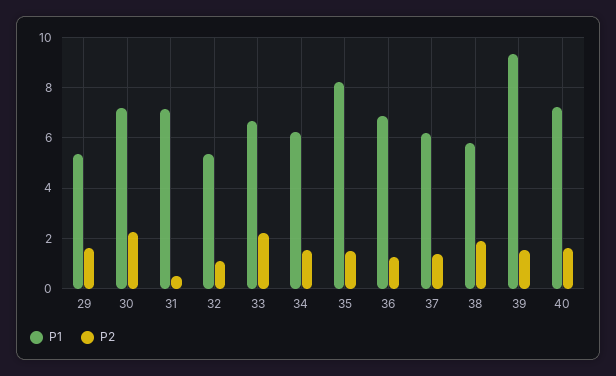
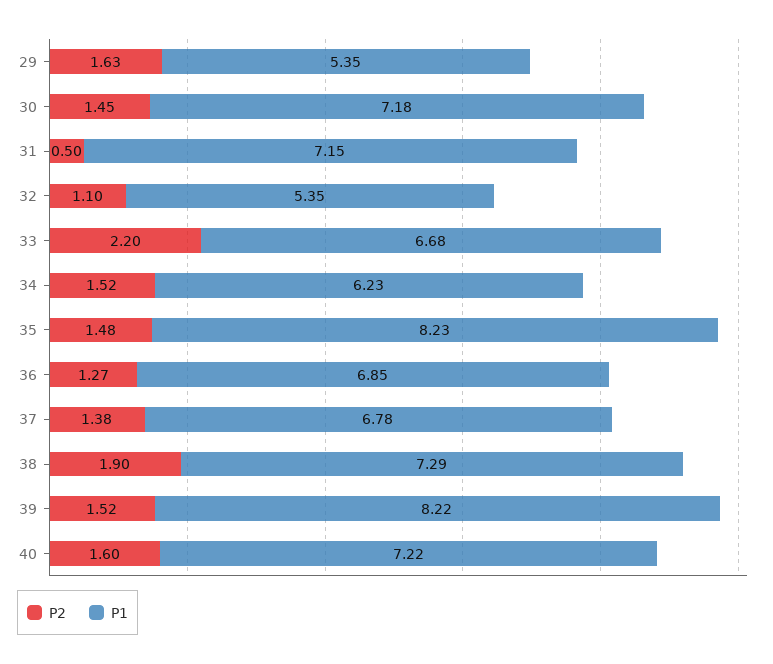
P2, 30: 2.25 -> 1.45
P1, 37: 6.25 -> 6.78
P1, 38: 5.75 -> 7.29
P1, 39: 9.25 -> 8.22

